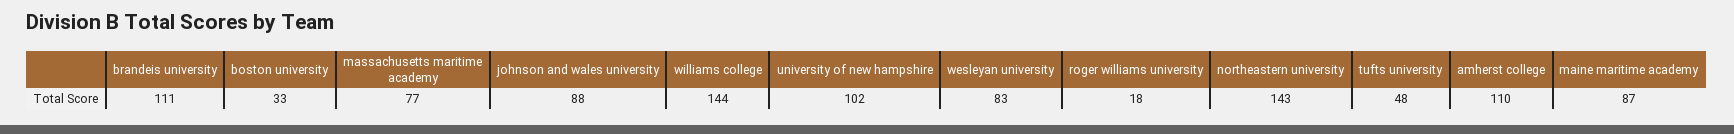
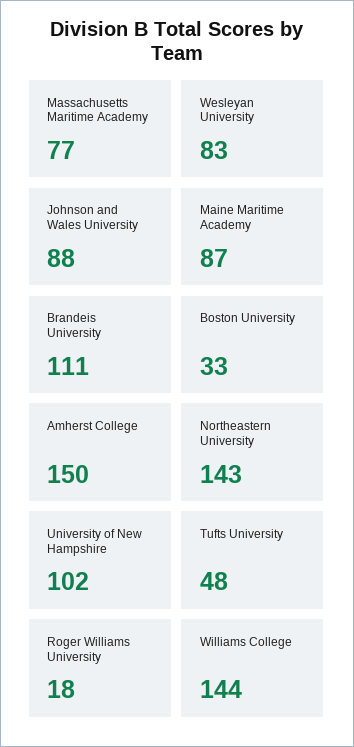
amherst college: 110 -> 150

